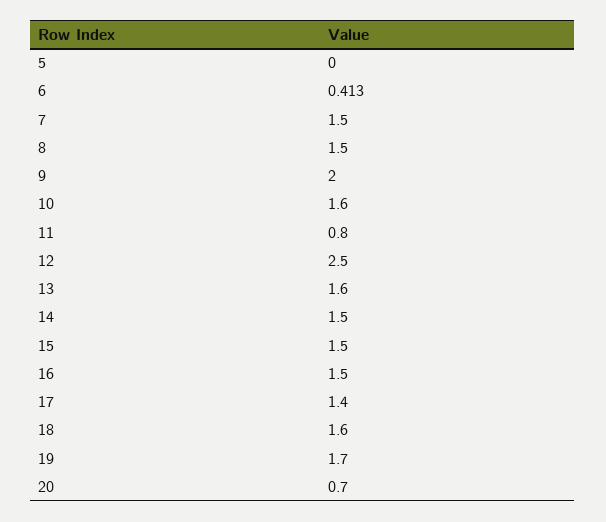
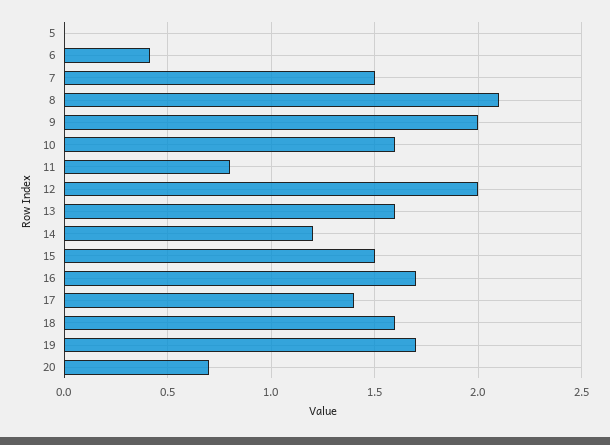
8: 1.5 -> 2.1
12: 2.5 -> 2
14: 1.5 -> 1.2
16: 1.5 -> 1.7

